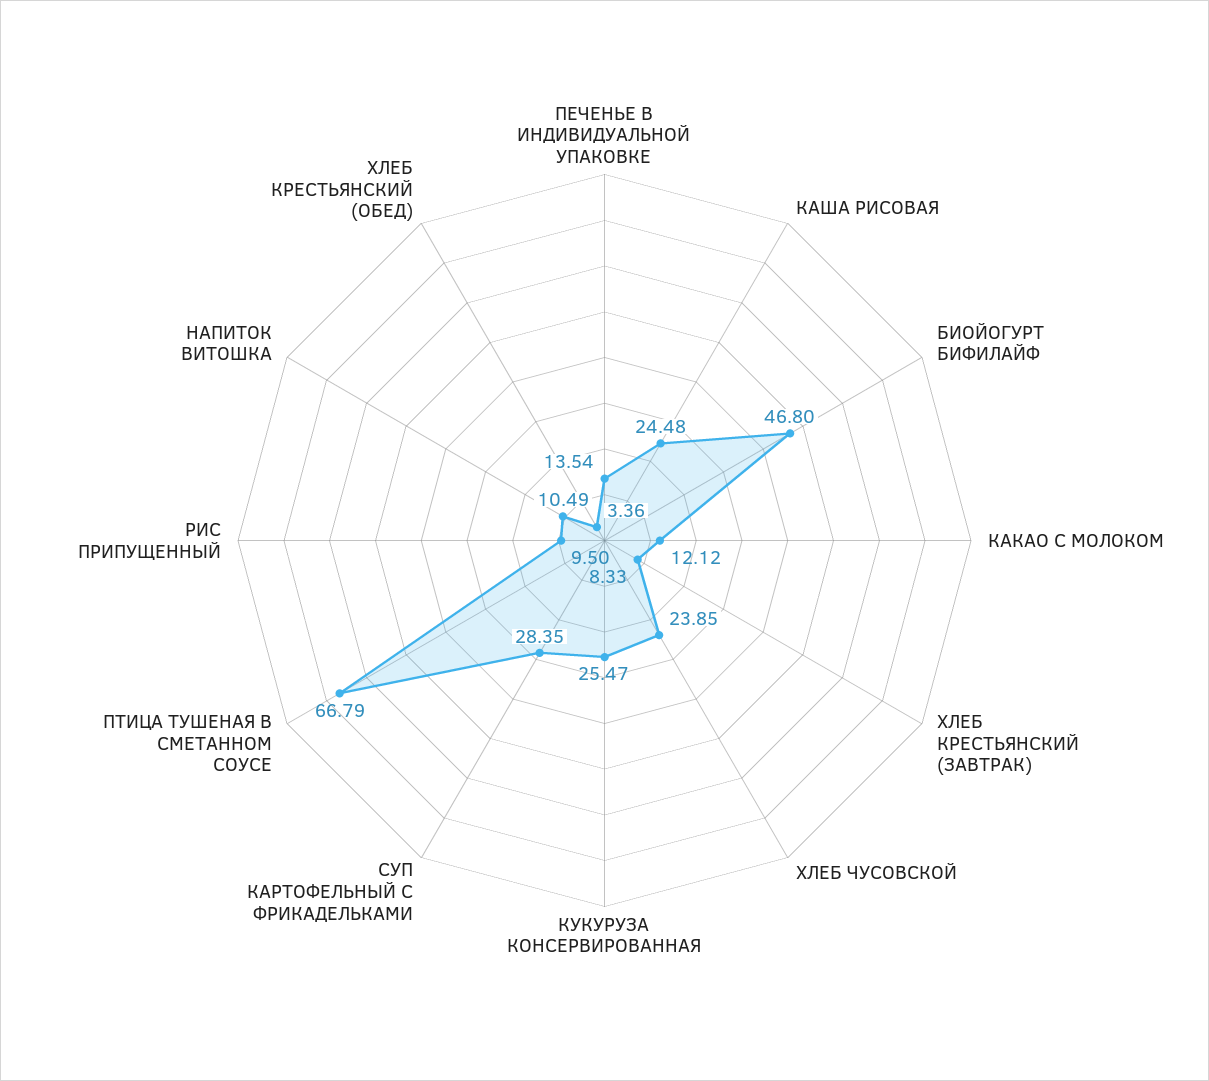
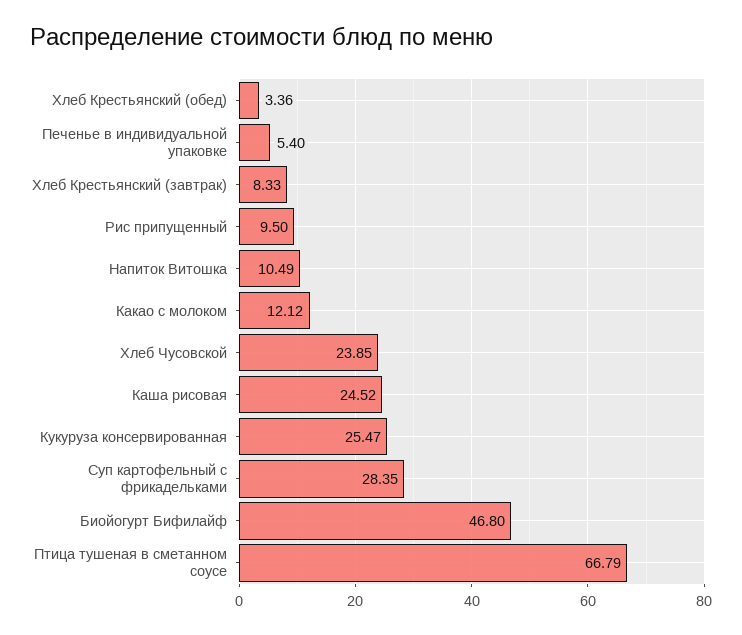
ПЕЧЕНЬЕ В ИНДИВИДУАЛЬНОЙ УПАКОВКЕ: 13.54 -> 5.4
КАША РИСОВАЯ: 24.48 -> 24.52

